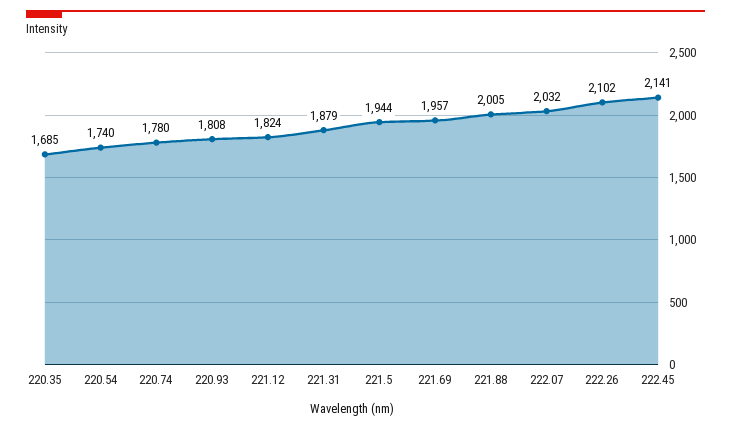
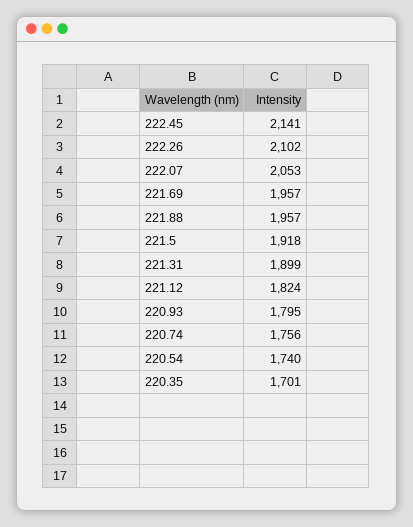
220.35: 1685 -> 1701
220.74: 1780 -> 1756
220.93: 1808 -> 1795
221.31: 1879 -> 1899
221.5: 1944 -> 1918
221.88: 2005 -> 1957
222.07: 2032 -> 2053

